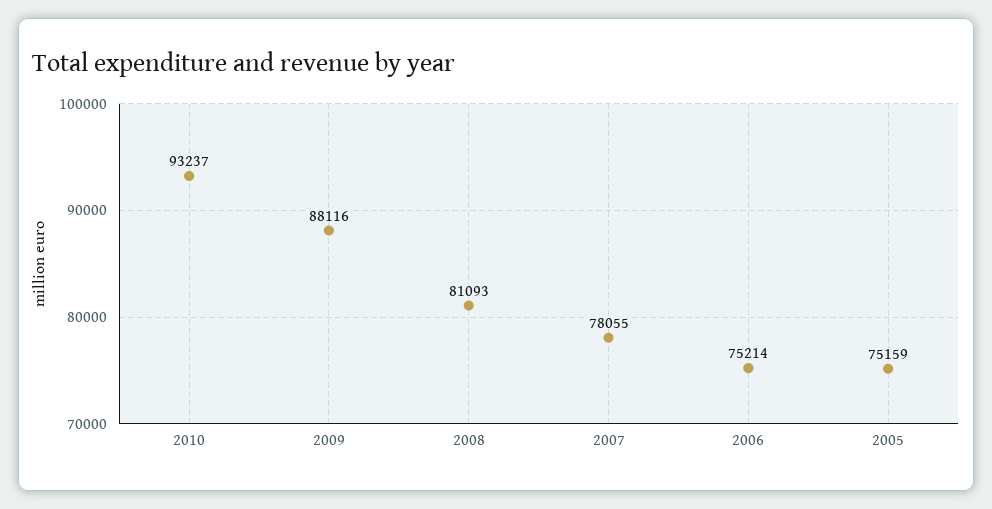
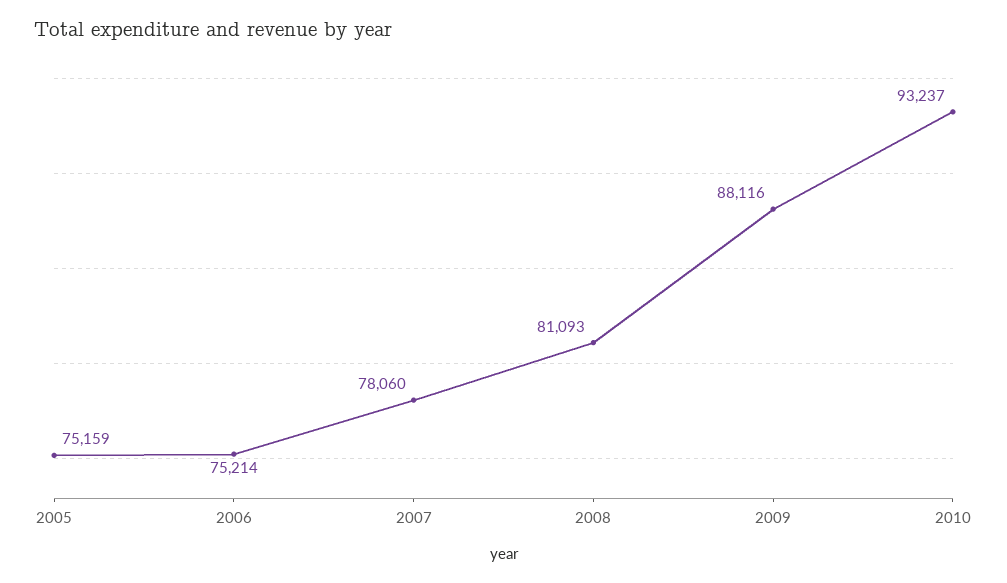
2007: 78055 -> 78060

